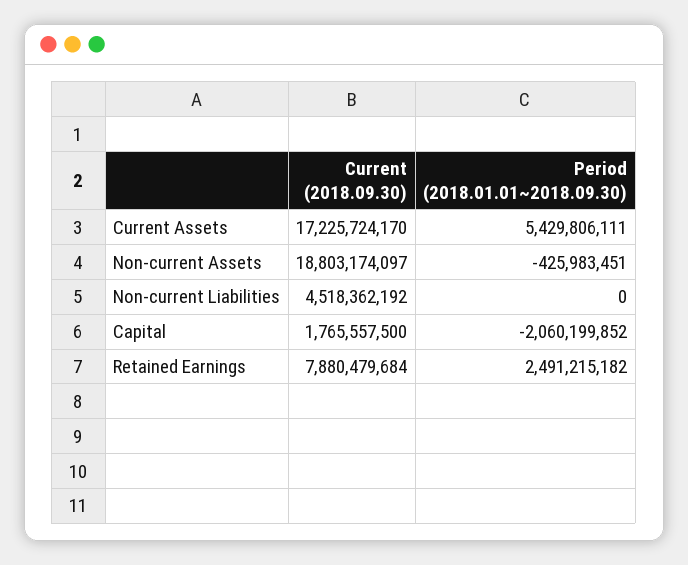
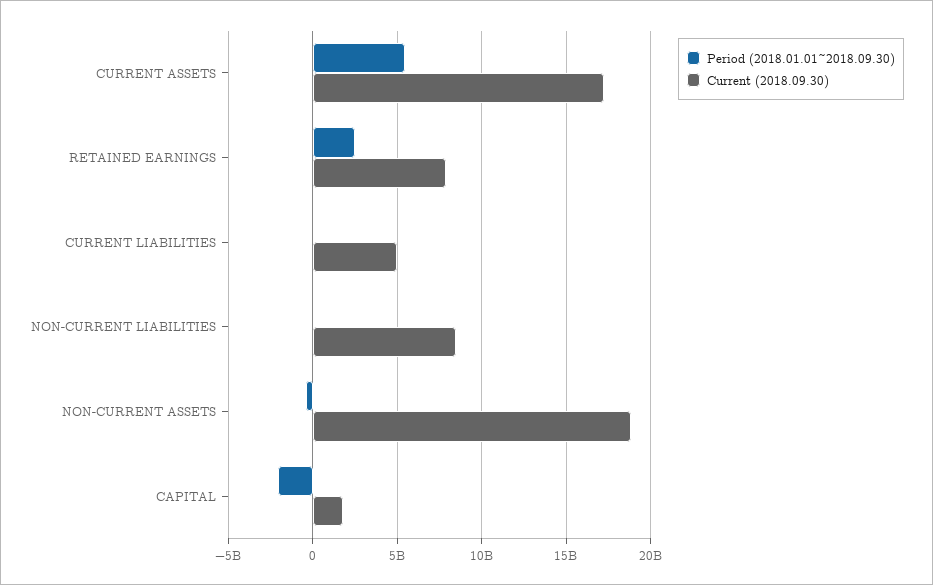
Current (2018.09.30), Non-current Liabilities: 4518362192 -> 8500000000
Period (2018.01.01~2018.09.30), CURRENT LIABILITIES: none -> 0
Current (2018.09.30), CURRENT LIABILITIES: none -> 5000000000

